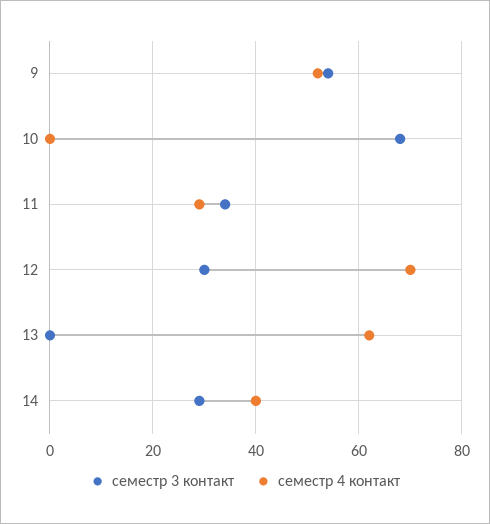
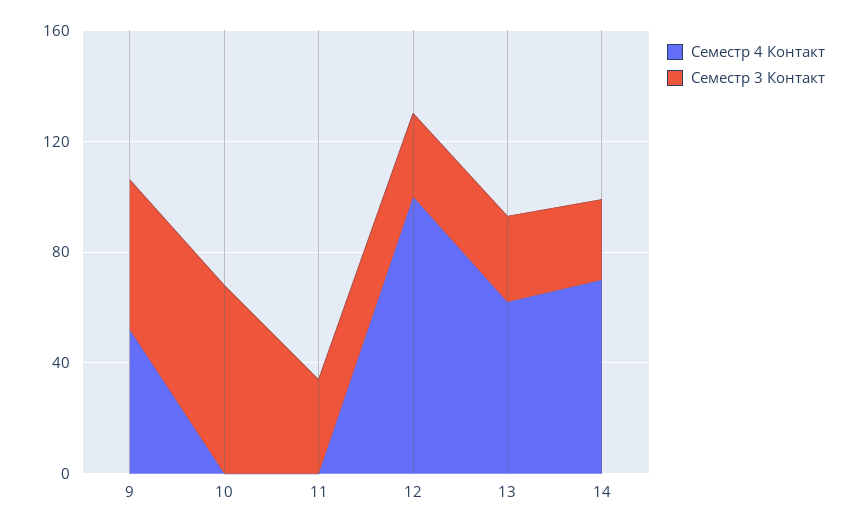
семестр 4 контакт, 11: 30 -> 0
семестр 4 контакт, 12: 70 -> 100
семестр 3 контакт, 13: 0 -> 30
семестр 4 контакт, 14: 40 -> 70

